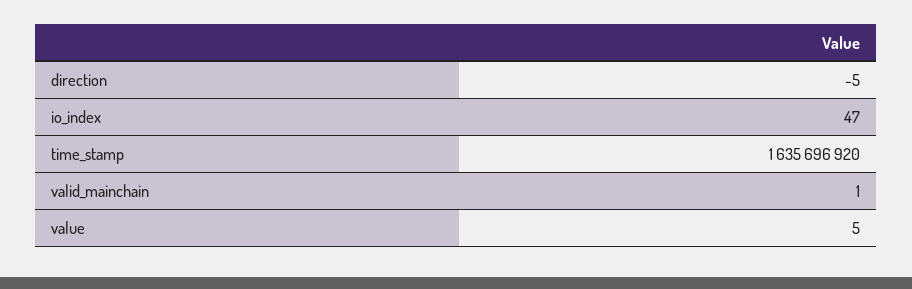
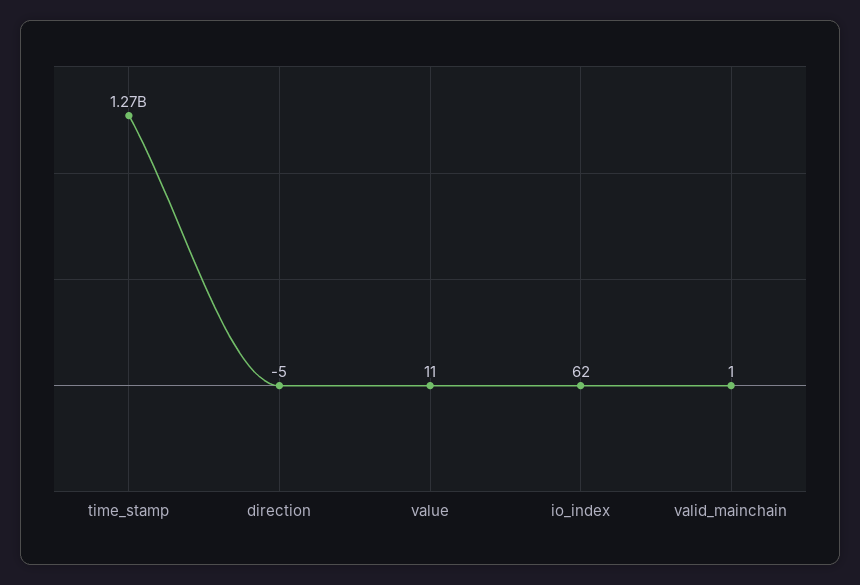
io_index: 47 -> 62
time_stamp: 1635696920 -> 1270000000
value: 5 -> 11

